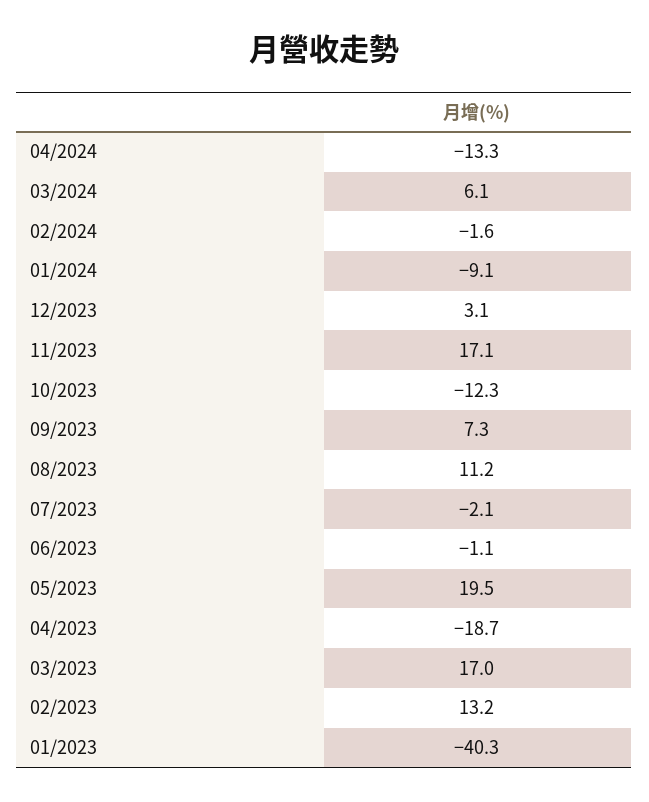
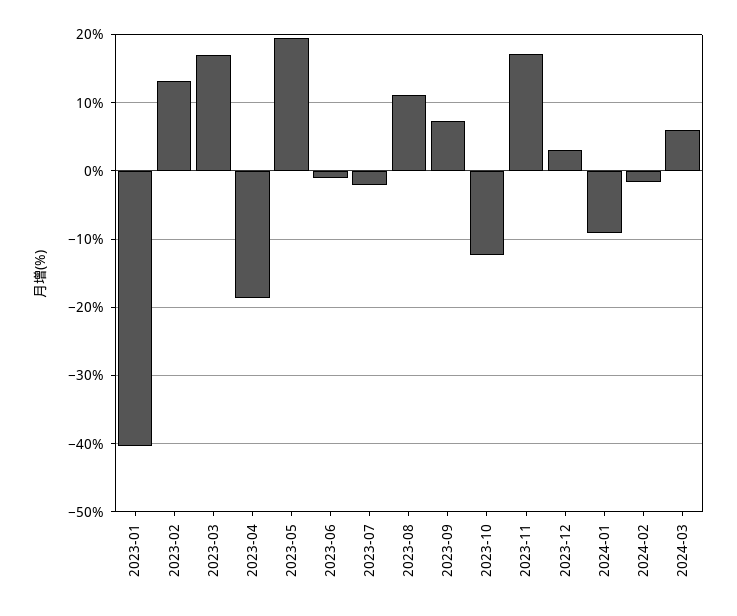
04/2024: -13.3 -> none

